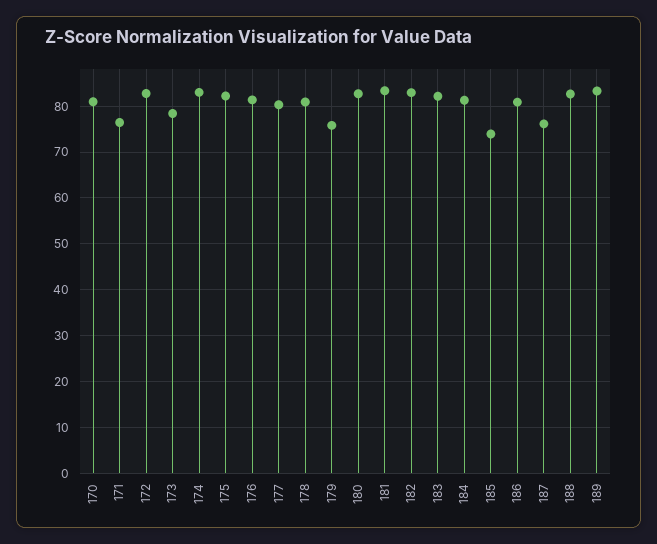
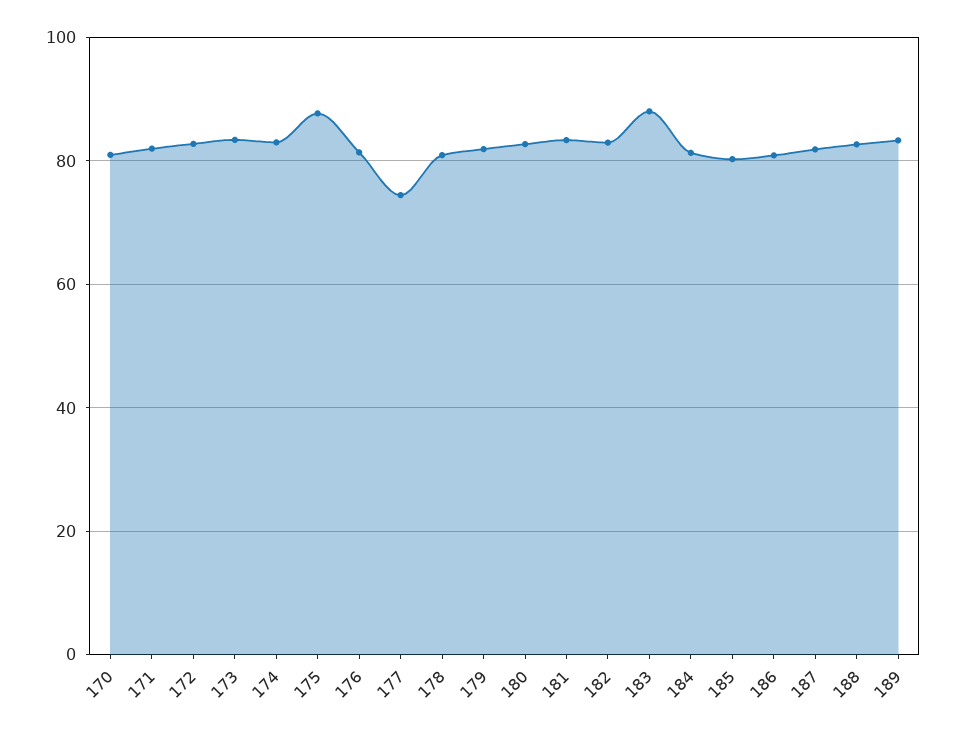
171: 76 -> 82
173: 78 -> 84
175: 82 -> 88
177: 80 -> 74
179: 76 -> 82
183: 82 -> 88
185: 74 -> 80
187: 76 -> 82

